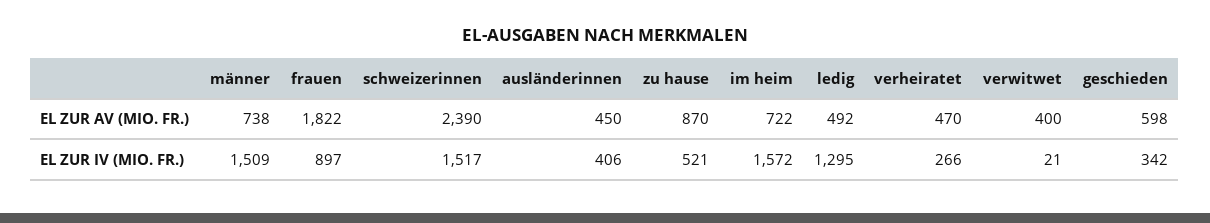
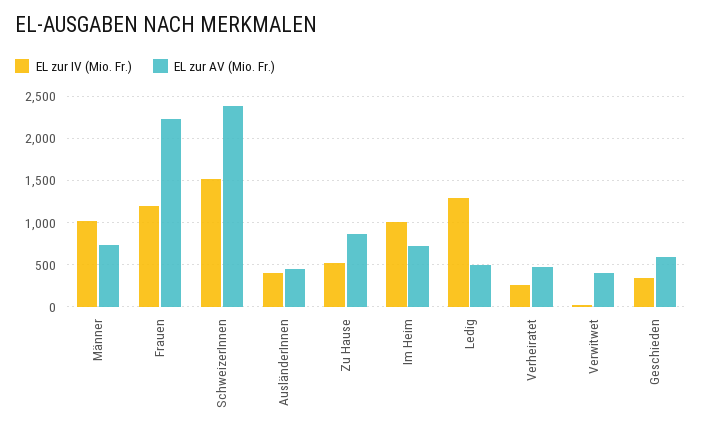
EL ZUR AV (MIO. FR.), frauen: 1822 -> 2200
EL ZUR IV (MIO. FR.), männer: 1509 -> 1000
EL ZUR IV (MIO. FR.), frauen: 897 -> 1200
EL ZUR IV (MIO. FR.), im heim: 1572 -> 1000

